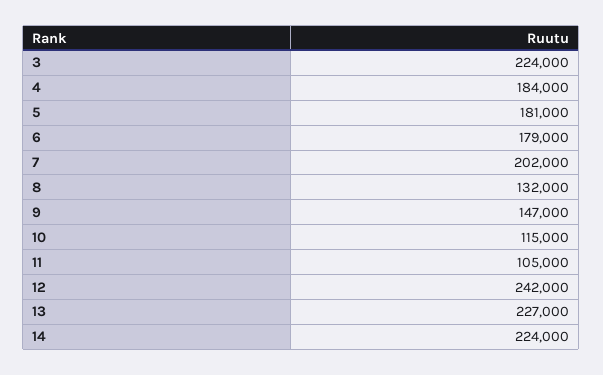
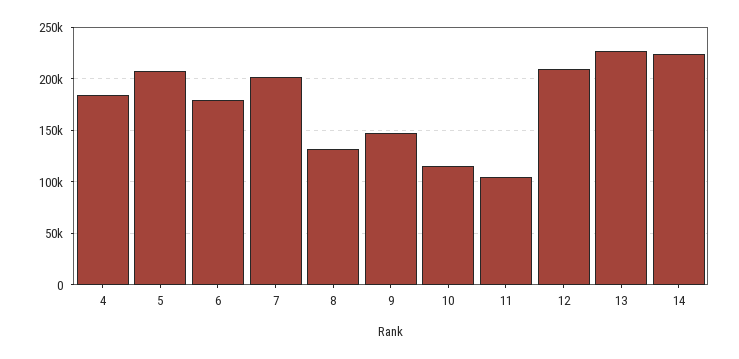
3: 224000 -> none
5: 181000 -> 210000
12: 242000 -> 210000

